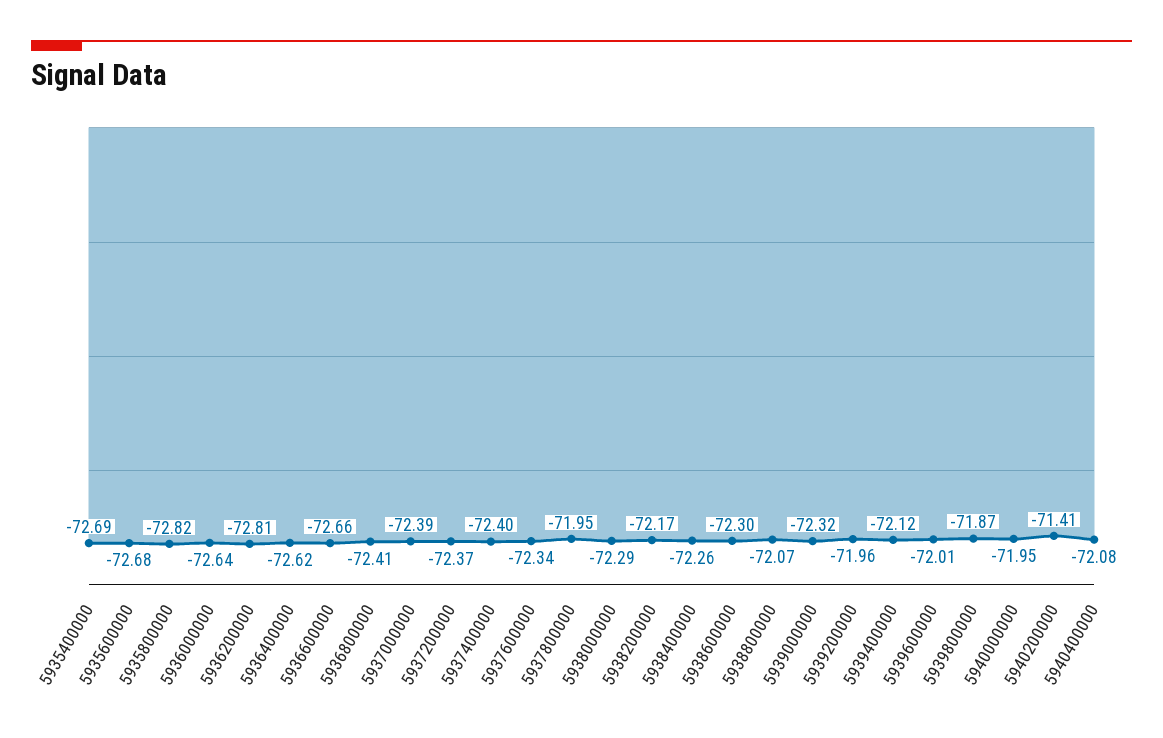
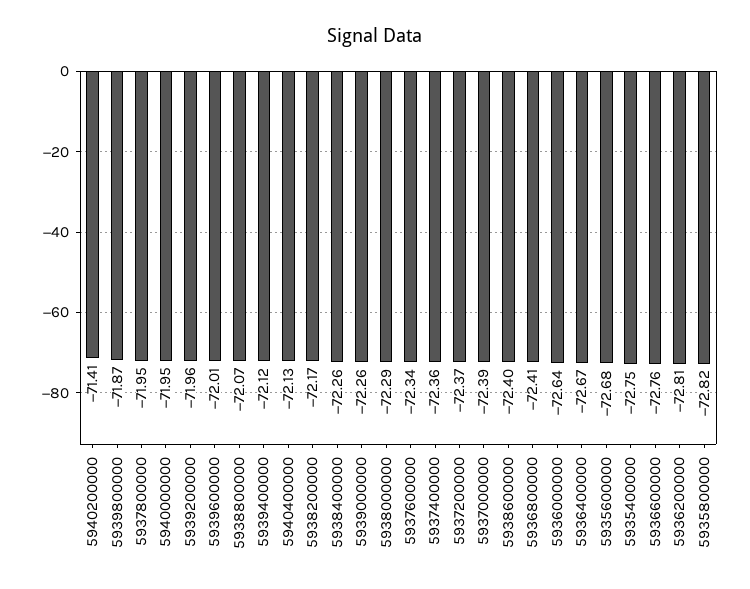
5935400000: -72.69 -> -72.75
5936400000: -72.62 -> -72.67
5936600000: -72.66 -> -72.76
5937400000: -72.4 -> -72.36
5938600000: -72.3 -> -72.4
5939000000: -72.32 -> -72.26
5940400000: -72.08 -> -72.13

